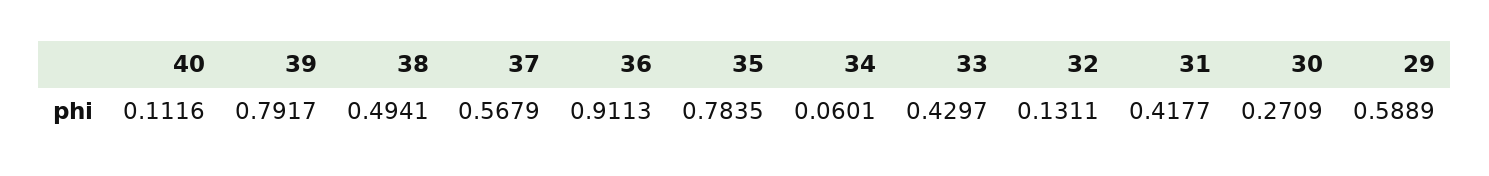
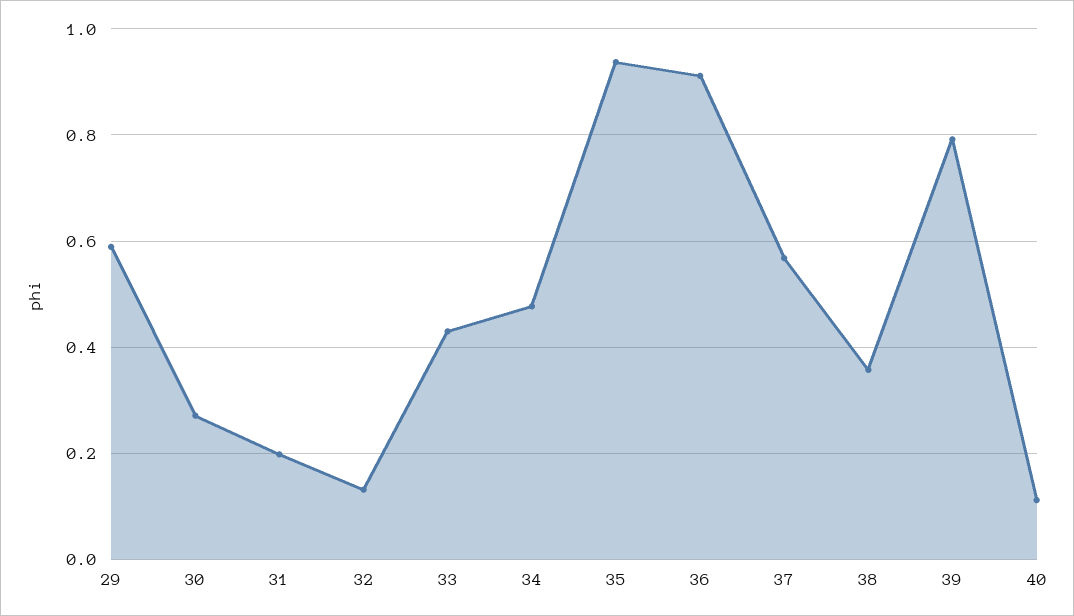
38: 0.4941 -> 0.36
35: 0.7835 -> 0.94
34: 0.0601 -> 0.48
31: 0.4177 -> 0.2

